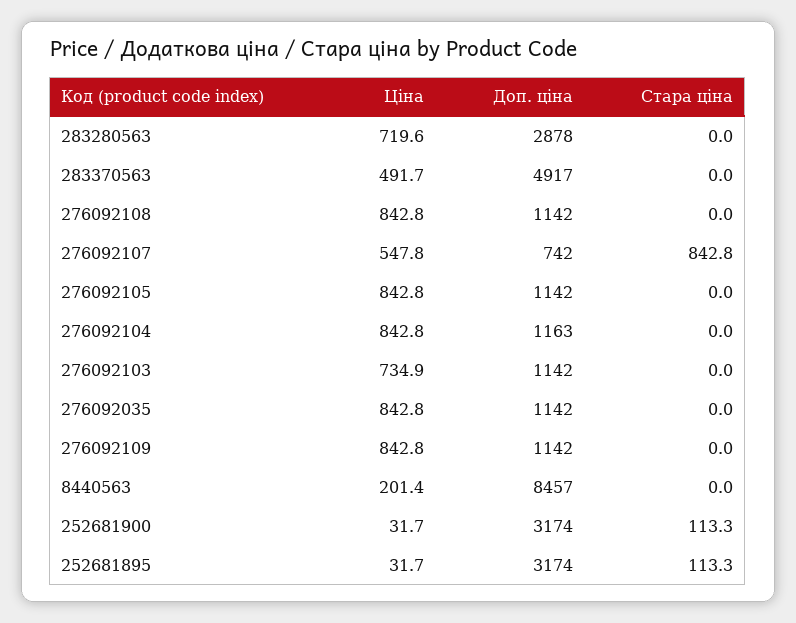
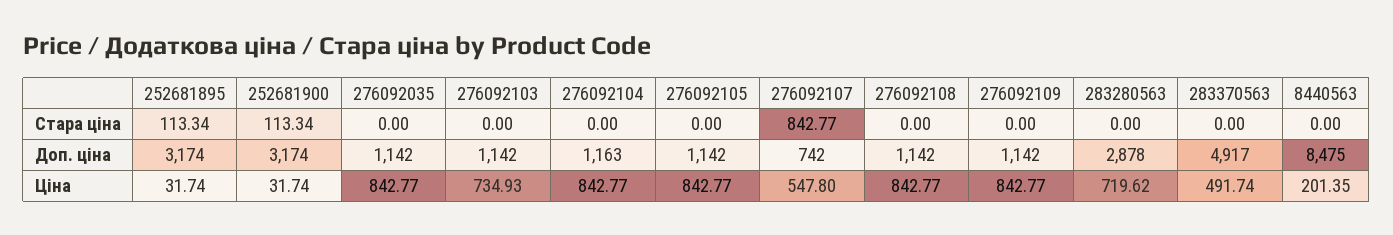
Доп. ціна, 8440563: 8457 -> 8475

